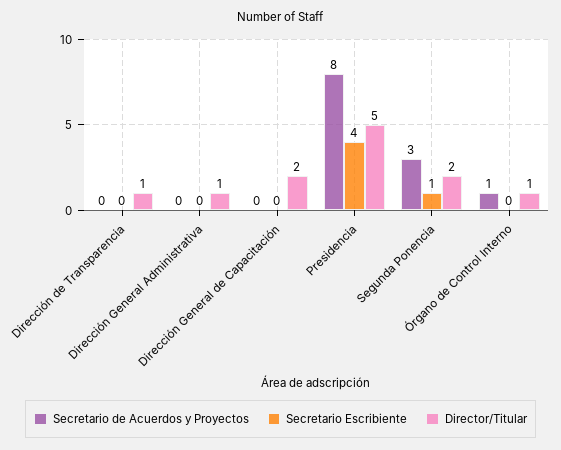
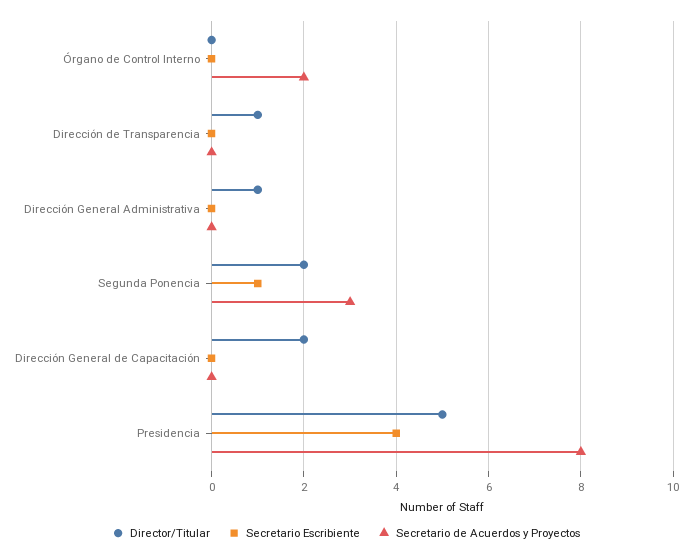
Secretario de Acuerdos y Proyectos, Órgano de Control Interno: 1 -> 2
Director/Titular, Órgano de Control Interno: 1 -> 0

